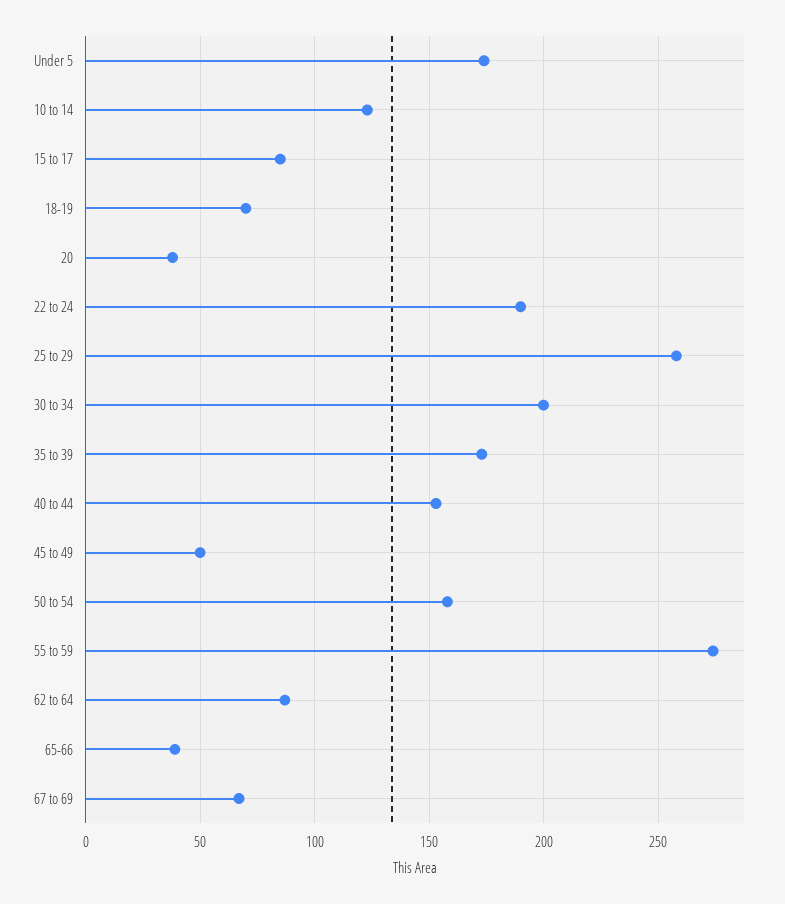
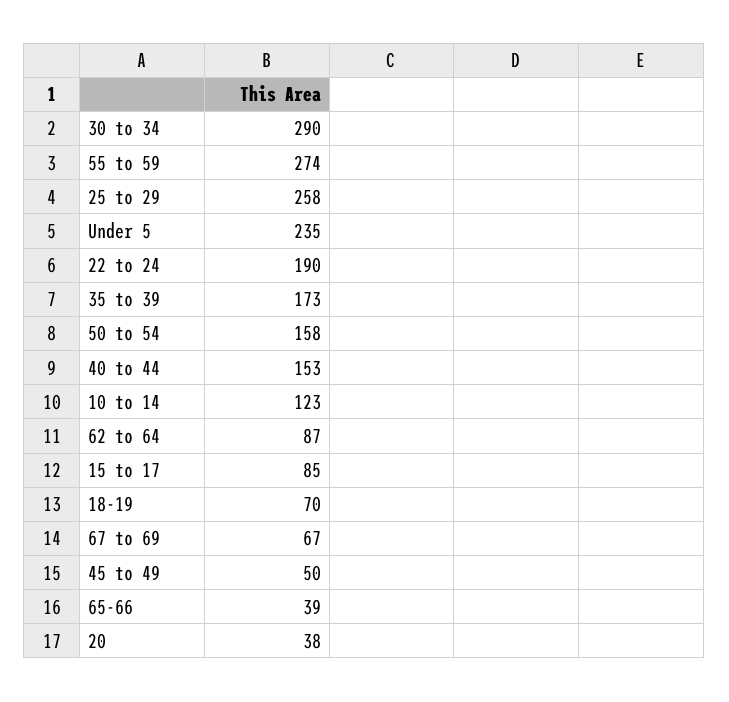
Under 5: 175 -> 235
30 to 34: 200 -> 290

